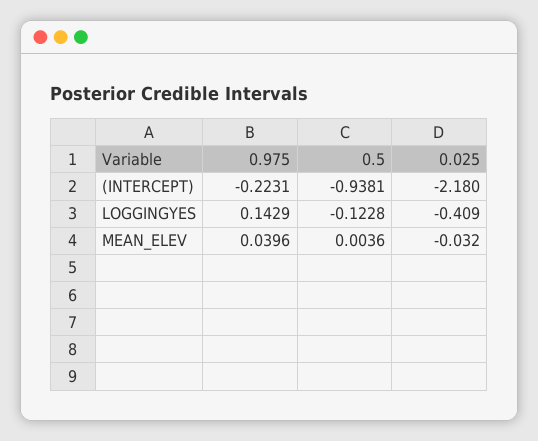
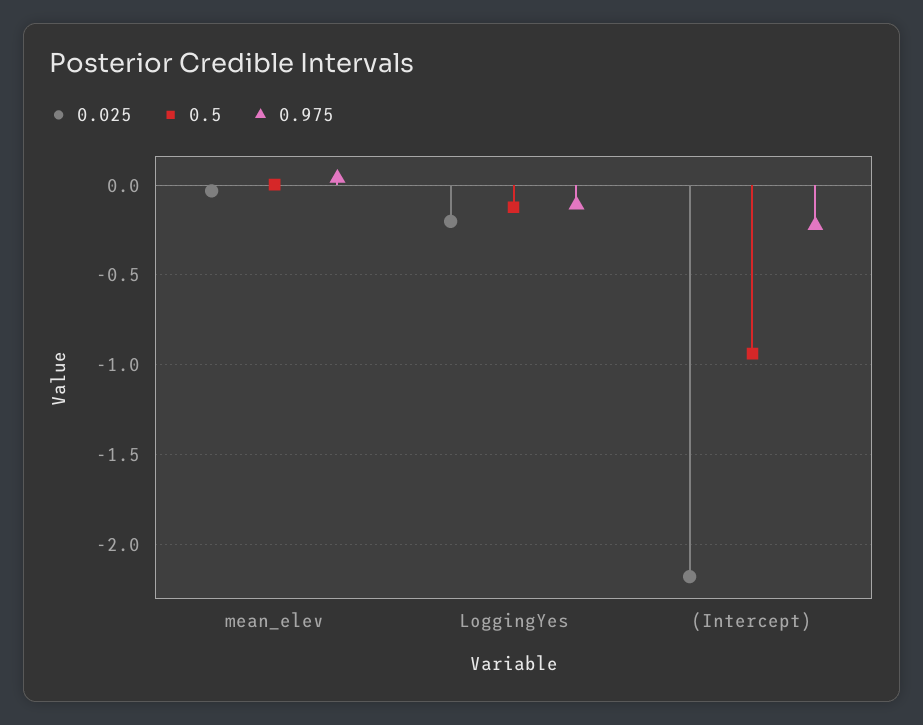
0.975, LOGGINGYES: 0.1429 -> -0.1
0.025, LOGGINGYES: -0.409 -> -0.2

